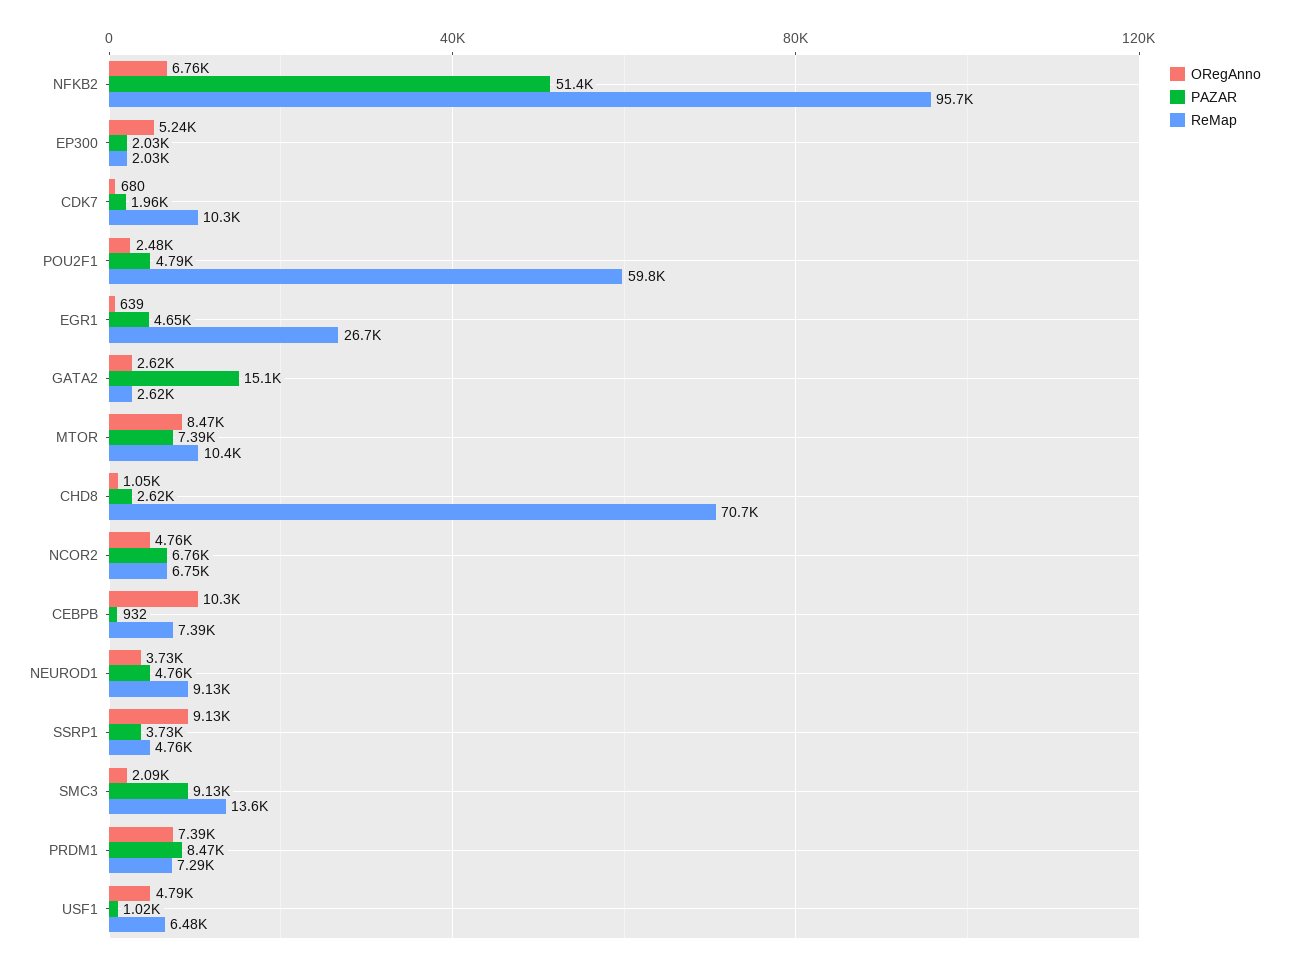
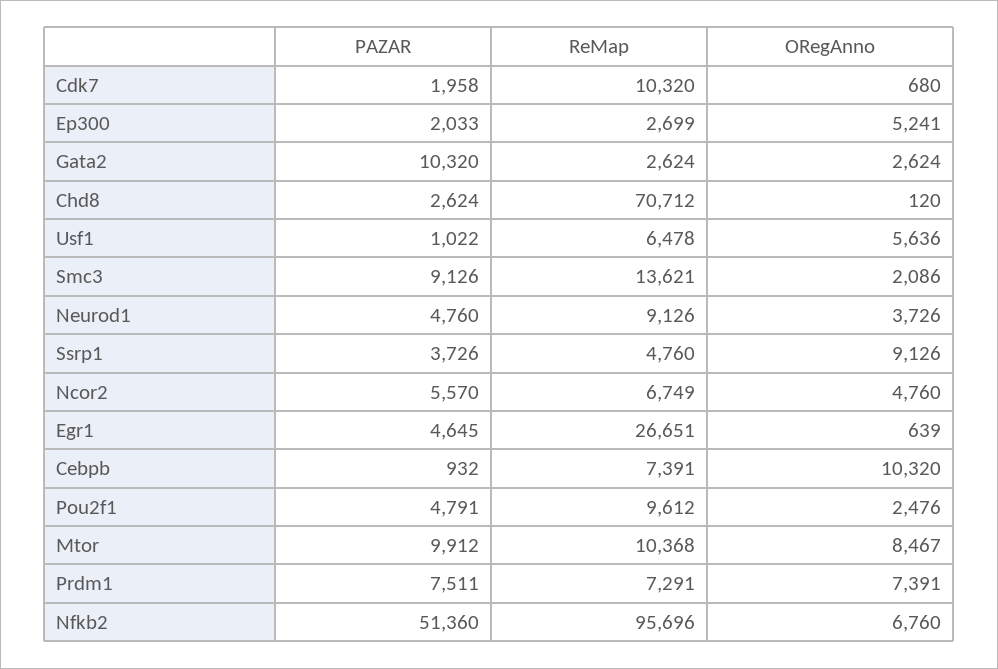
ReMap, EP300: 2030 -> 2699
ReMap, POU2F1: 59800 -> 9612
PAZAR, GATA2: 15100 -> 10320
PAZAR, MTOR: 7390 -> 9912
ORegAnno, CHD8: 1050 -> 120
PAZAR, NCOR2: 6760 -> 5570
PAZAR, PRDM1: 8470 -> 7511
ORegAnno, USF1: 4790 -> 5636

